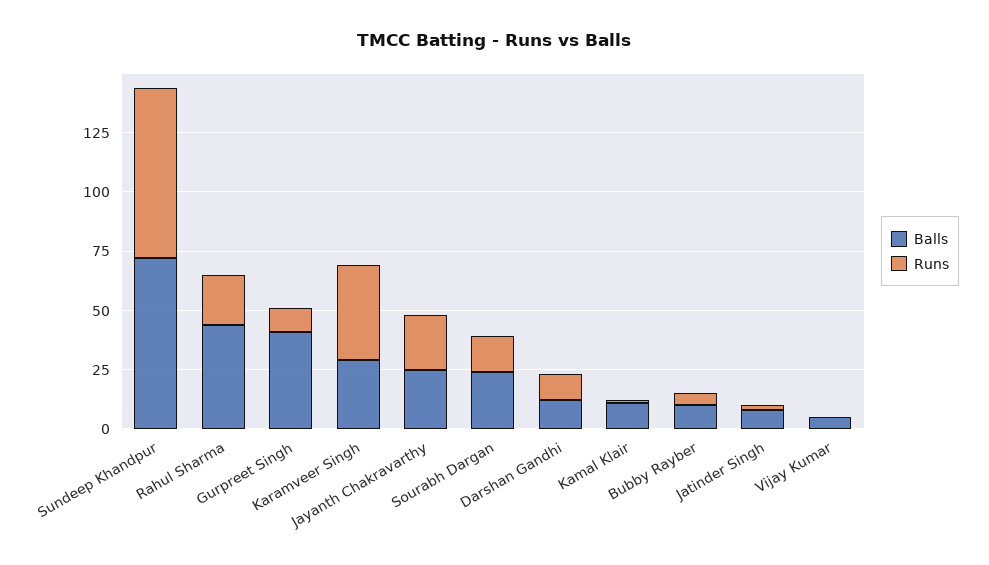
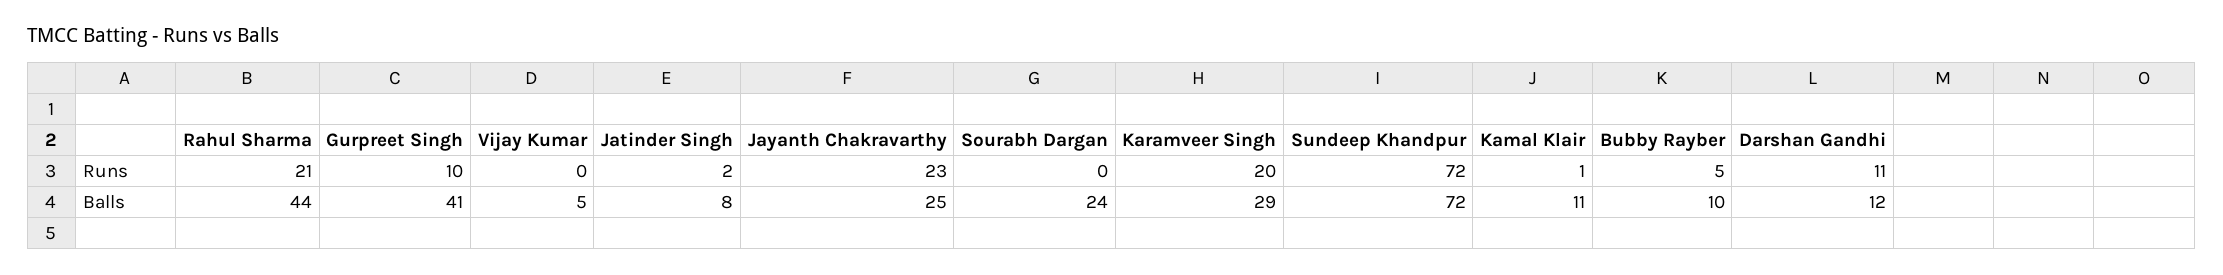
Runs, Karamveer Singh: 40 -> 20
Runs, Sourabh Dargan: 15 -> 0

